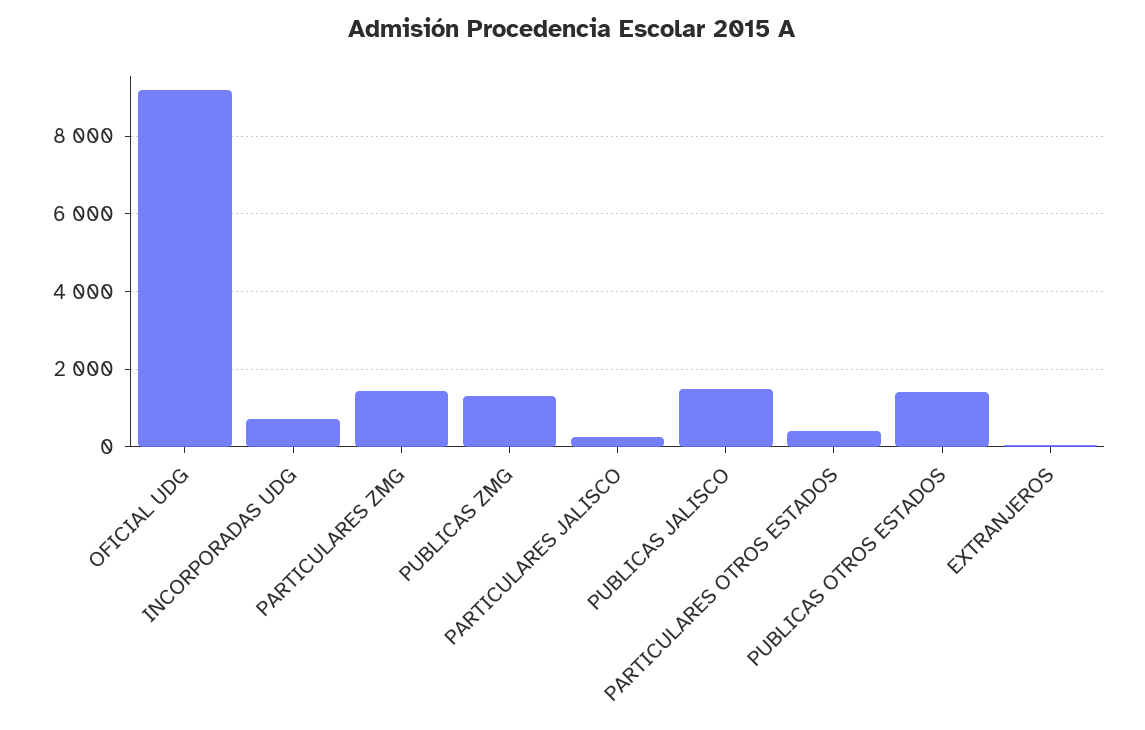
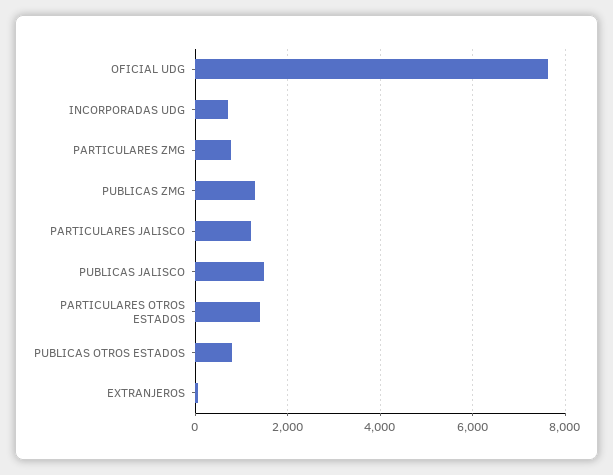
OFICIAL UDG: 9200 -> 7600
PARTICULARES ZMG: 1400 -> 800
PARTICULARES JALISCO: 200 -> 1200
PARTICULARES OTROS ESTADOS: 400 -> 1400
PUBLICAS OTROS ESTADOS: 1400 -> 800

